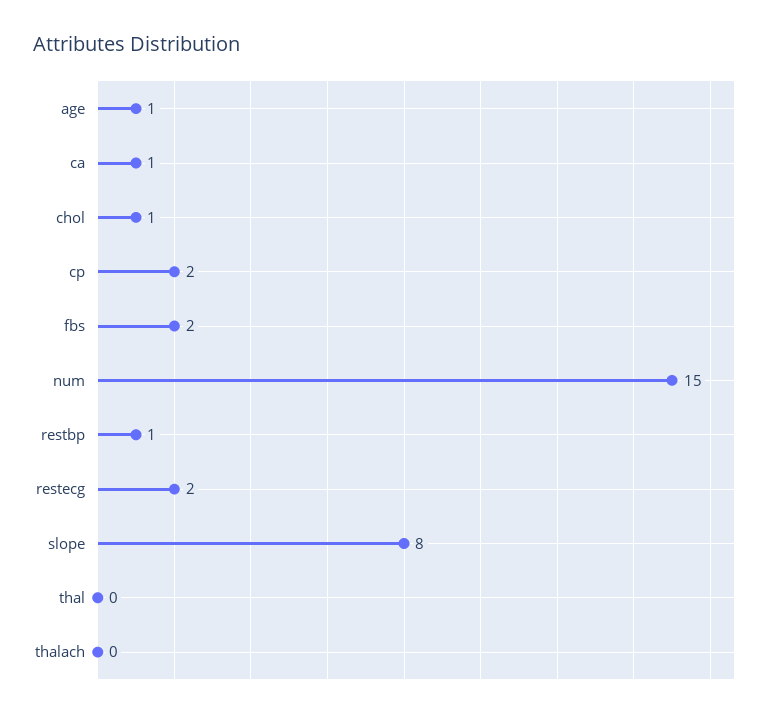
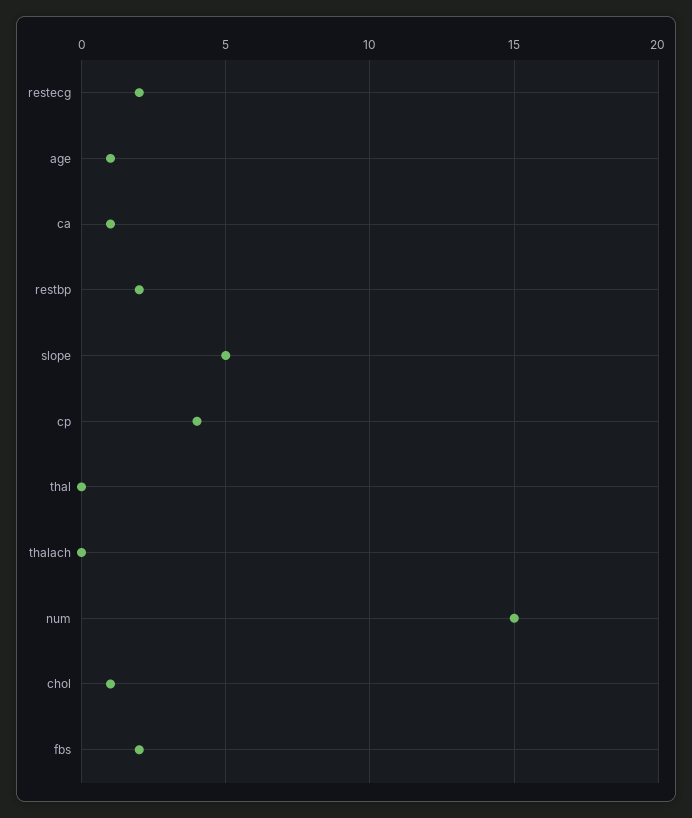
cp: 2 -> 4
restbp: 1 -> 2
slope: 8 -> 5

